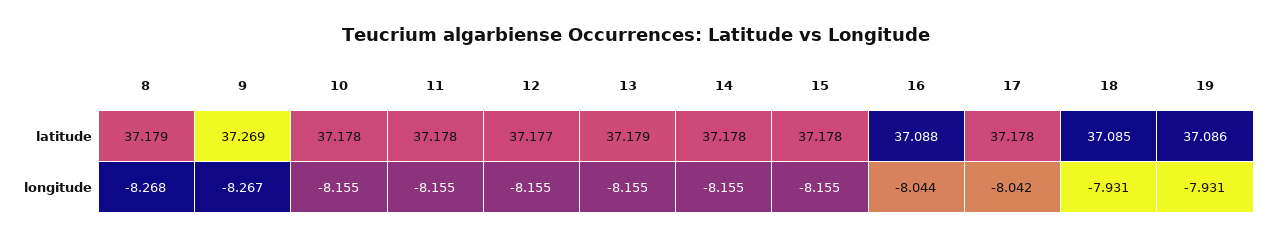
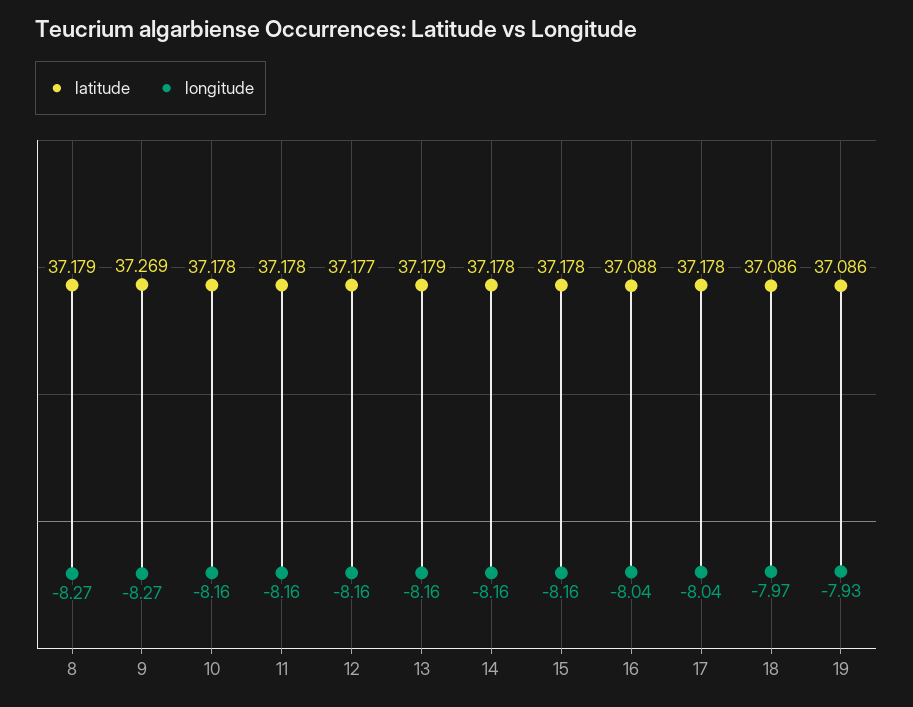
latitude, 18: 37.085 -> 37.086
longitude, 18: -7.931 -> -7.97

